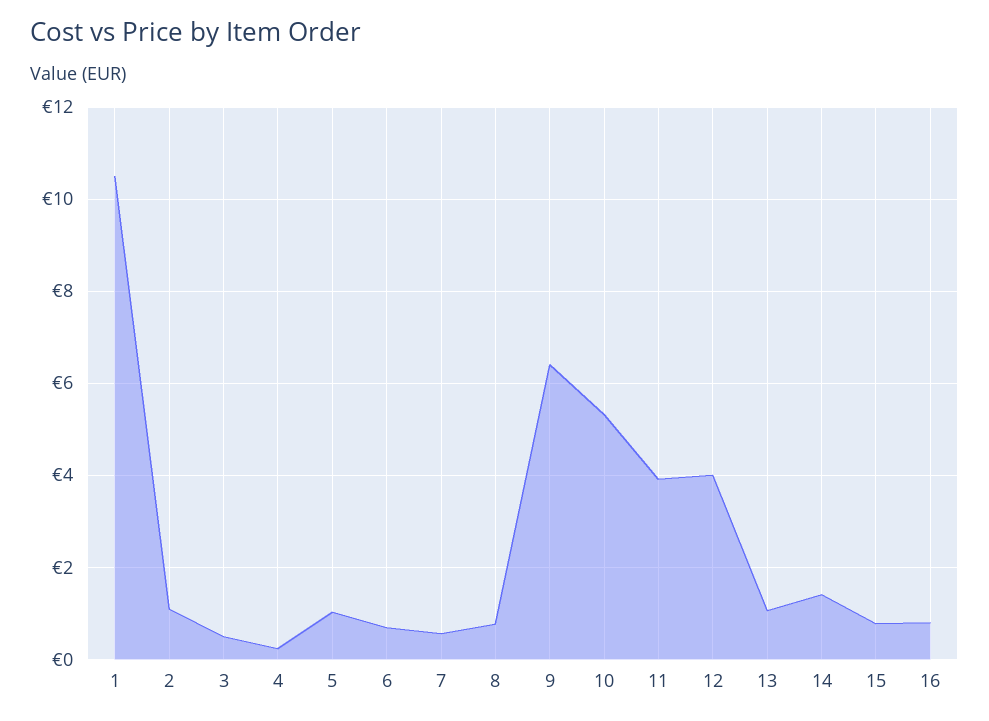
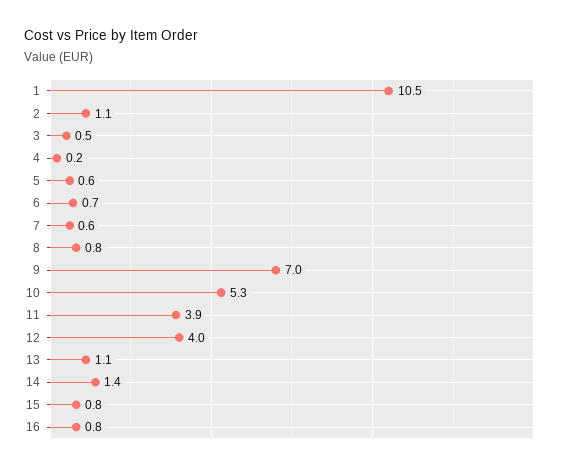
5: 1 -> 0.6
9: 6.4 -> 7

